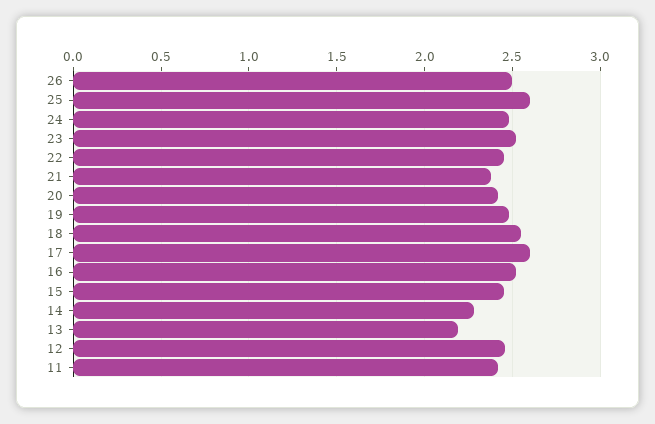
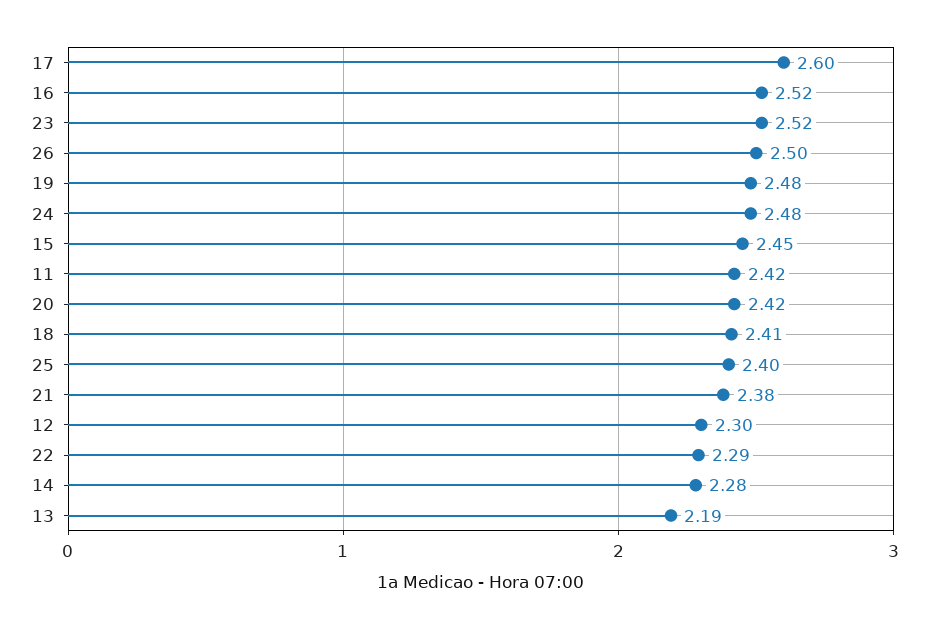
25: 2.6 -> 2.4
22: 2.45 -> 2.29
18: 2.55 -> 2.41
12: 2.45 -> 2.3

